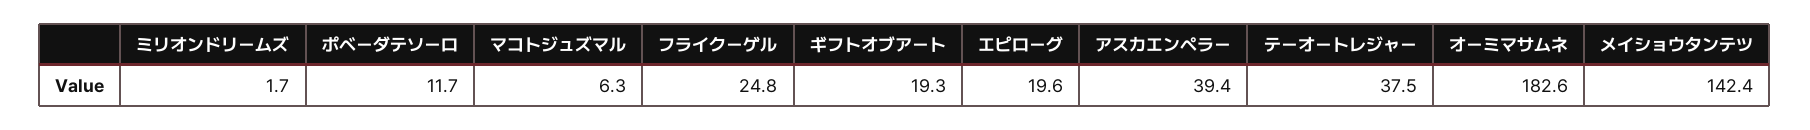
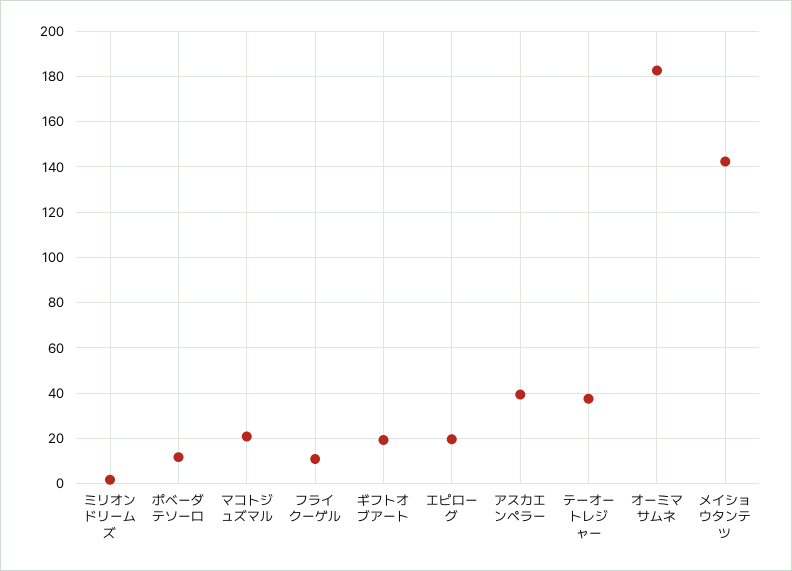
マコトジュズマル: 6.3 -> 20
フライクーゲル: 24.8 -> 10

